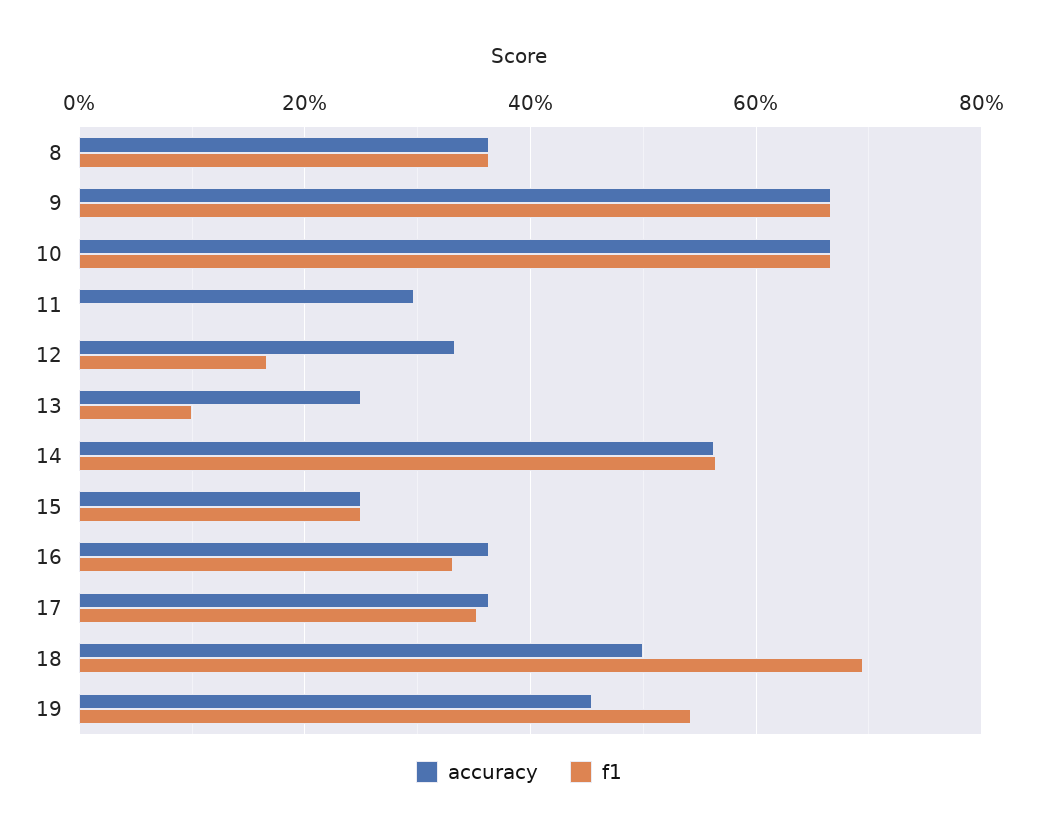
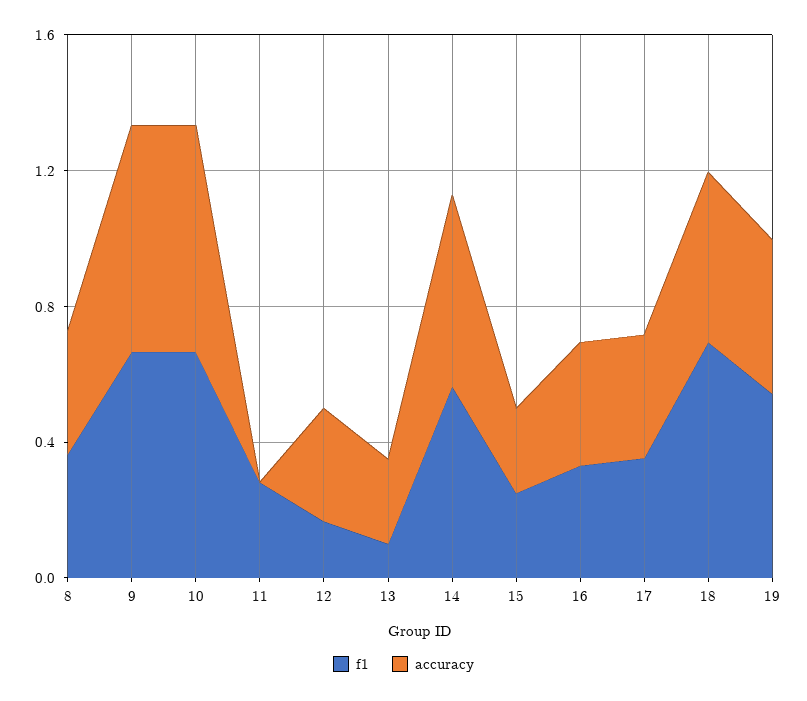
accuracy, 11: 0.3 -> 0
f1, 11: 0 -> 0.3

